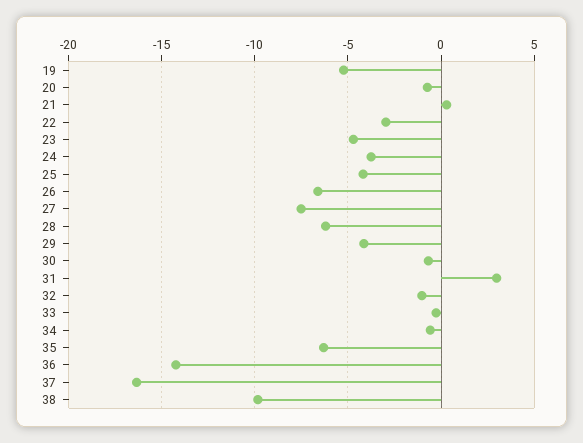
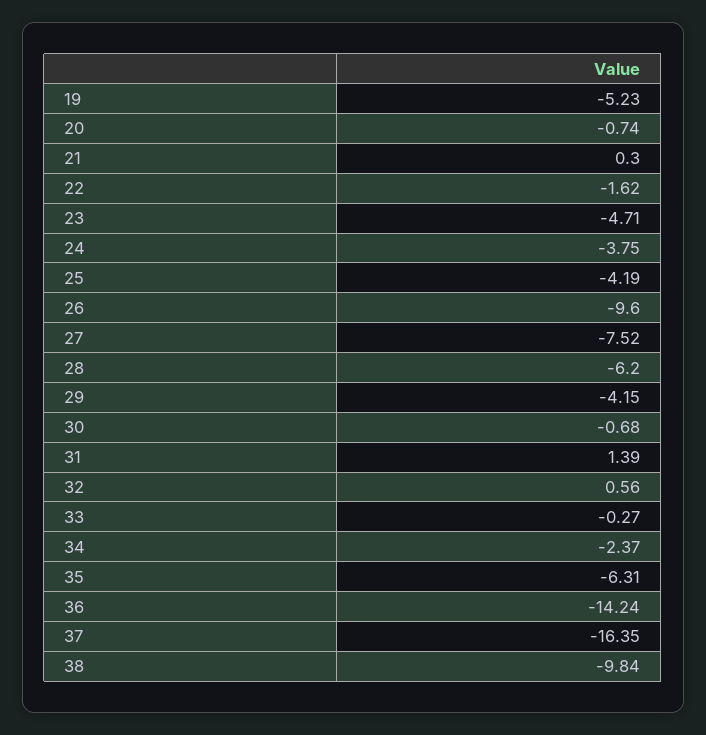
22: -3 -> -1.62
26: -6.5 -> -9.6
31: 3 -> 1.39
32: -1 -> 0.56
34: -0.5 -> -2.37

